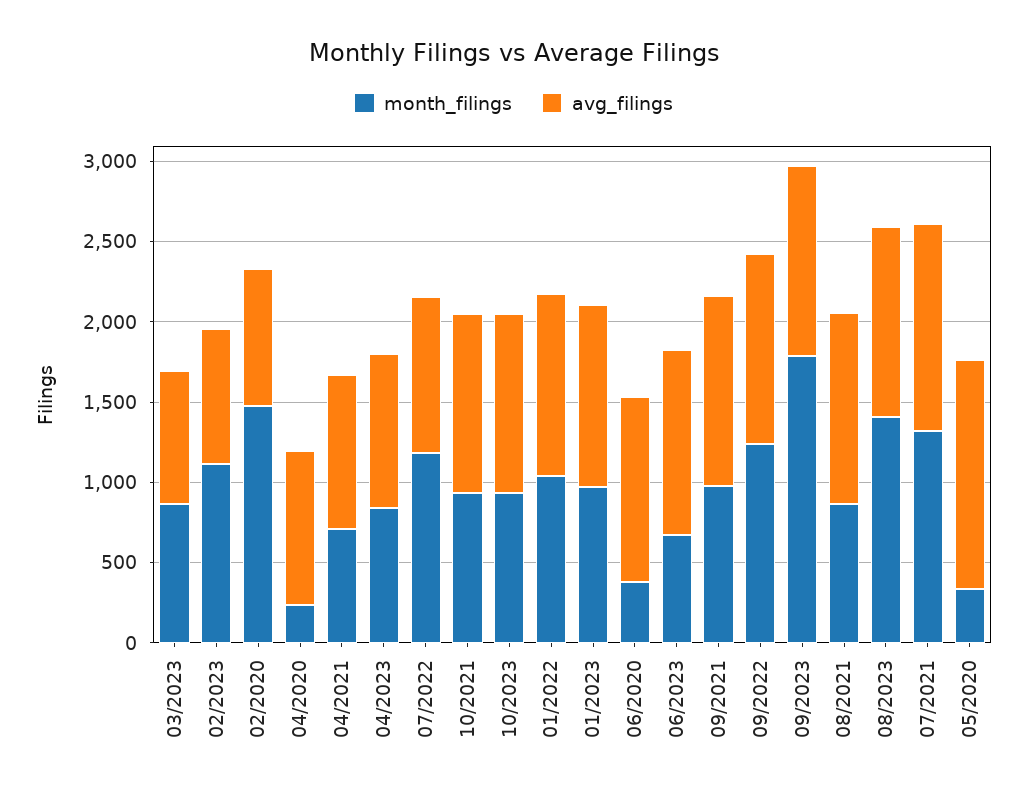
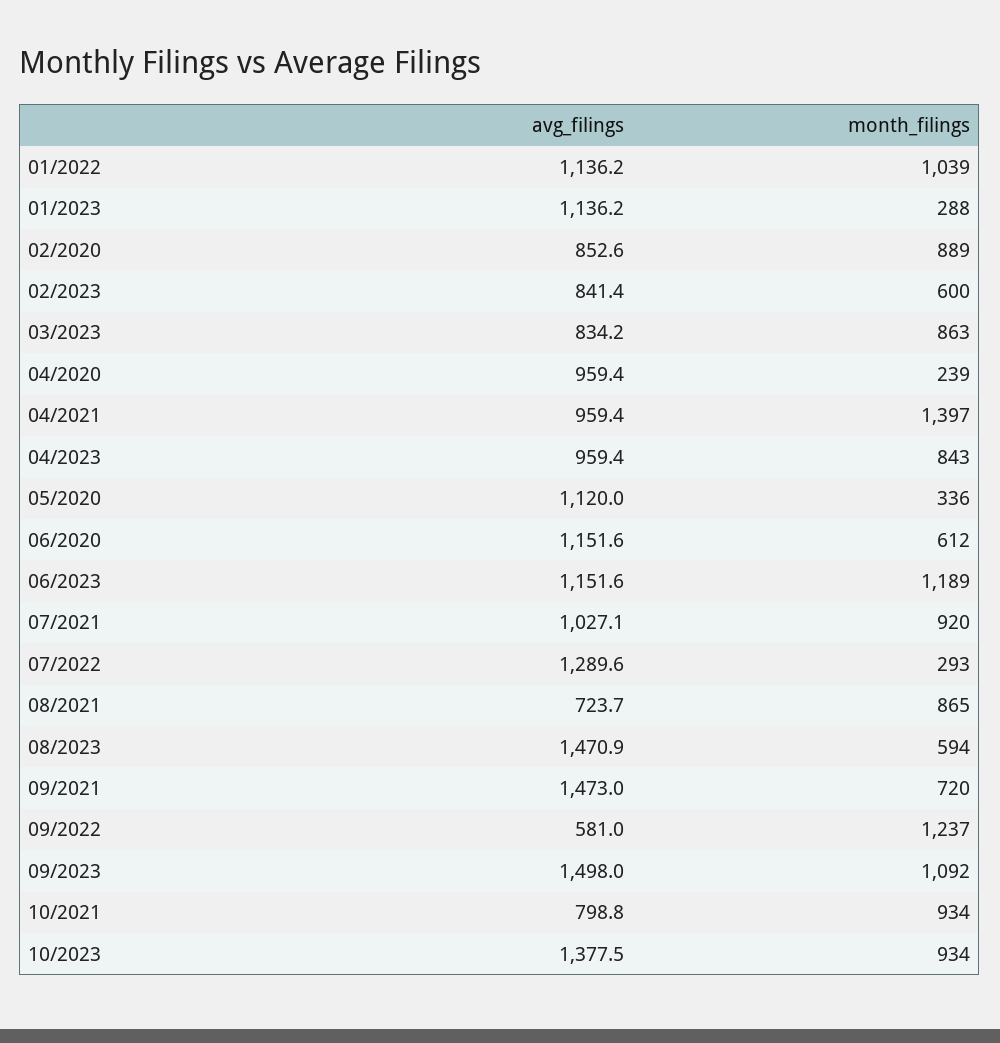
month_filings, 02/2023: 1100 -> 600
month_filings, 02/2020: 1500 -> 889
month_filings, 04/2021: 700 -> 1397
month_filings, 07/2022: 1200 -> 293
avg_filings, 07/2022: 1000 -> 1289.6
avg_filings, 10/2021: 1100 -> 798.8
avg_filings, 10/2023: 1100 -> 1377.5
month_filings, 01/2023: 1000 -> 288
month_filings, 06/2020: 400 -> 612
month_filings, 06/2023: 700 -> 1189
month_filings, 09/2021: 1000 -> 720
avg_filings, 09/2021: 1200 -> 1473
avg_filings, 09/2022: 1200 -> 581
month_filings, 09/2023: 1800 -> 1092
avg_filings, 09/2023: 1200 -> 1498
avg_filings, 08/2021: 1200 -> 723.7
month_filings, 08/2023: 1400 -> 594
avg_filings, 08/2023: 1200 -> 1470.9
month_filings, 07/2021: 1300 -> 920
avg_filings, 07/2021: 1300 -> 1027.1
avg_filings, 05/2020: 1400 -> 1120

